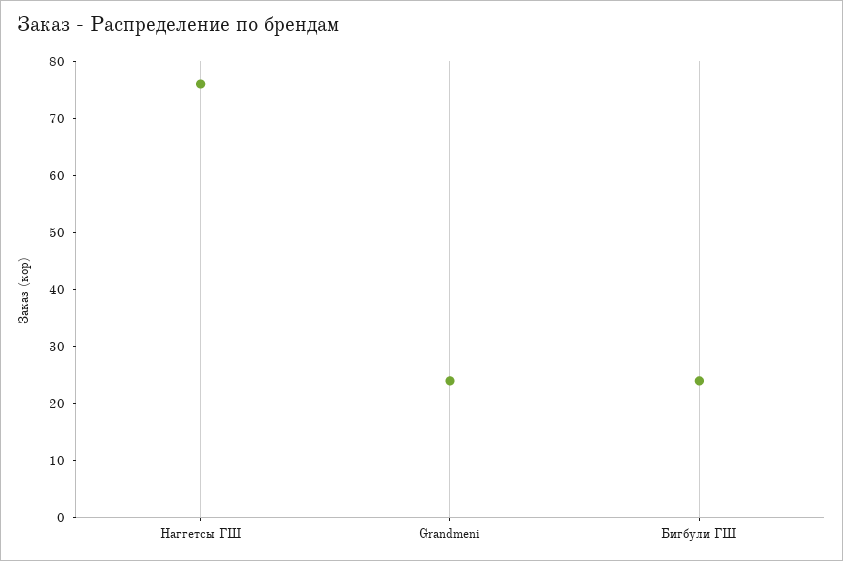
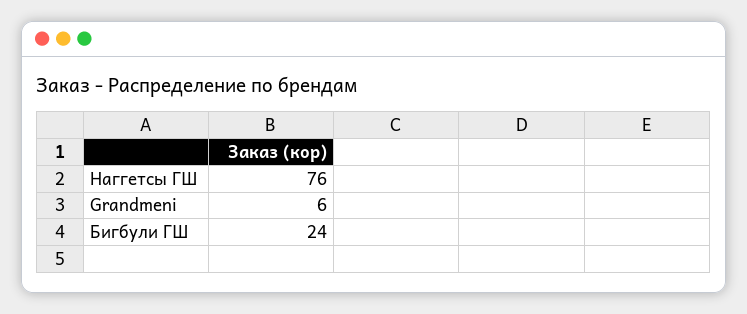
Grandmeni: 25 -> 6

